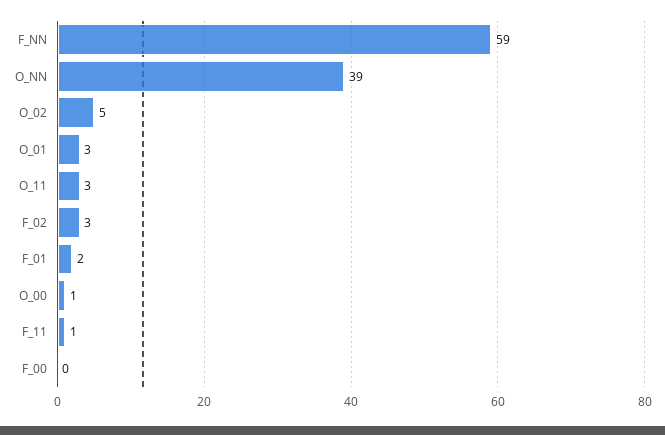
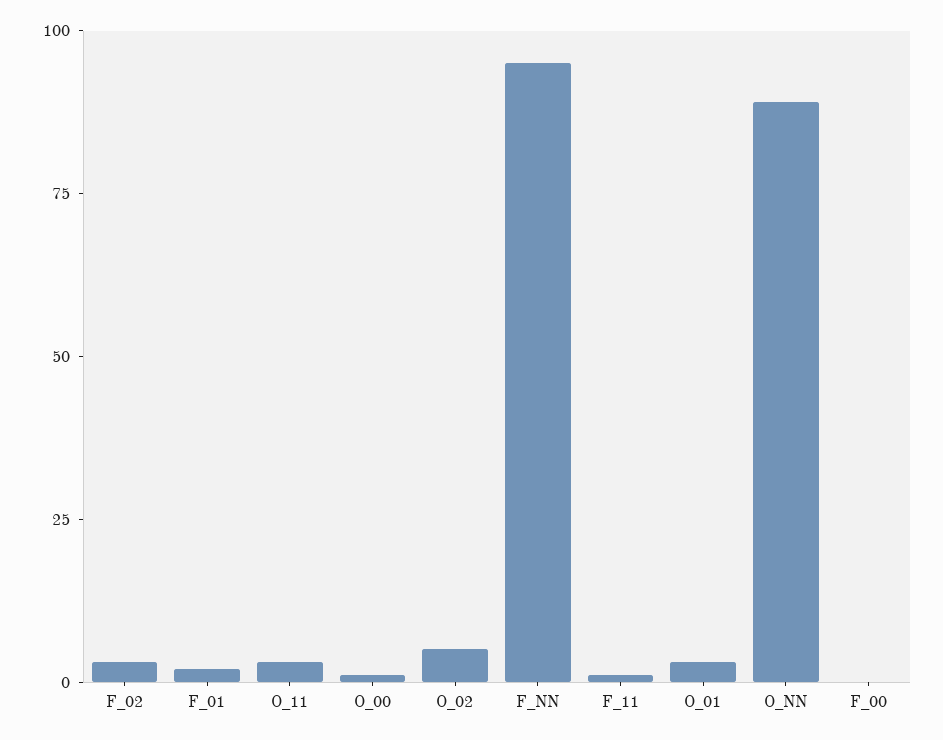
F_NN: 59 -> 95
O_NN: 39 -> 90

